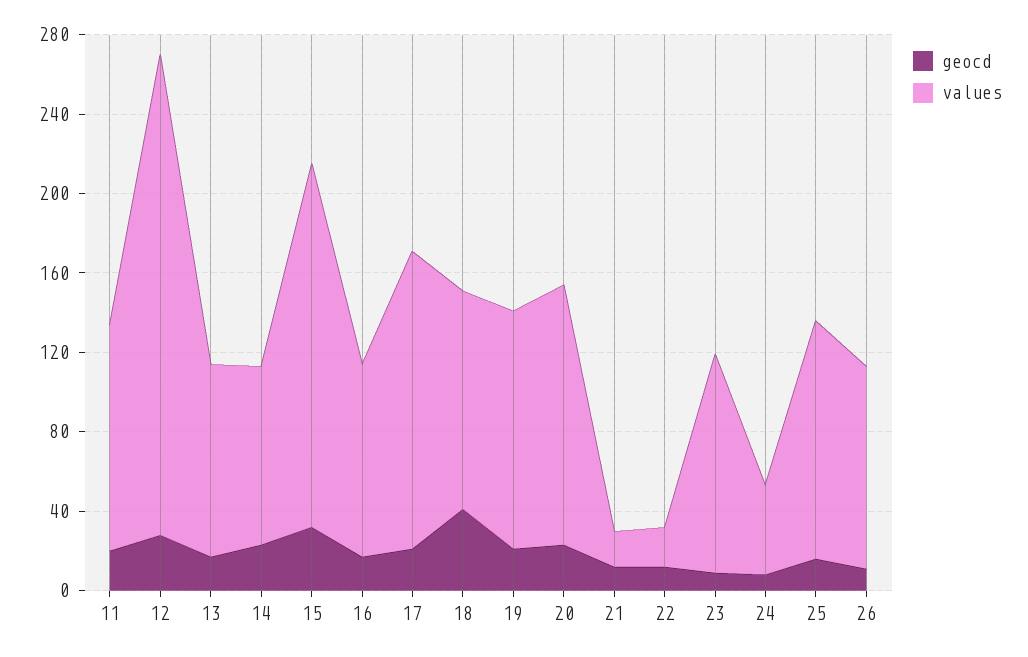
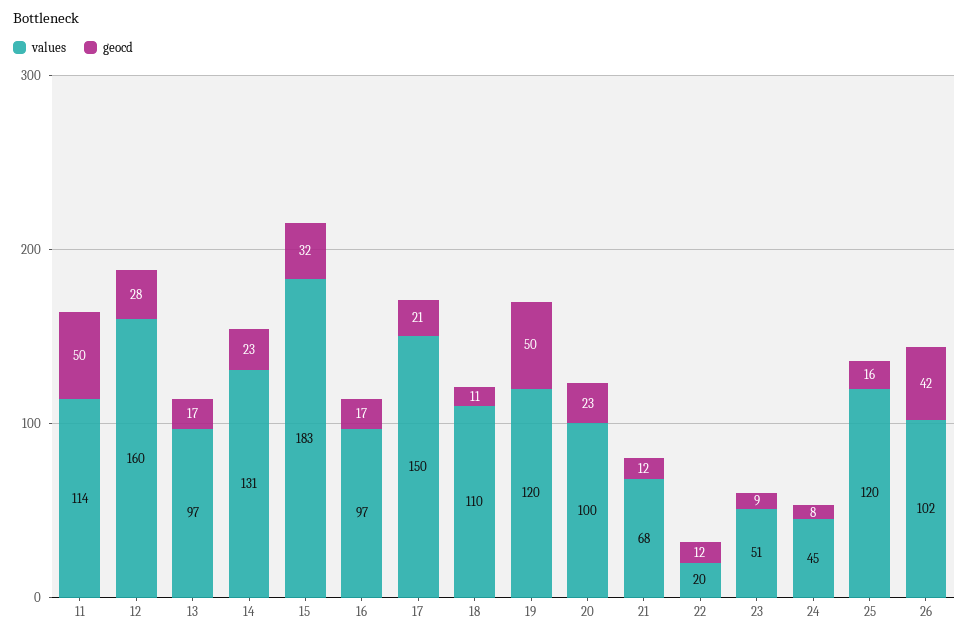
geocd, 11: 20 -> 50
values, 12: 240 -> 160
values, 14: 90 -> 131
geocd, 18: 40 -> 11
geocd, 19: 20 -> 50
values, 20: 130 -> 100
values, 21: 20 -> 68
values, 23: 110 -> 51
geocd, 26: 10 -> 42

